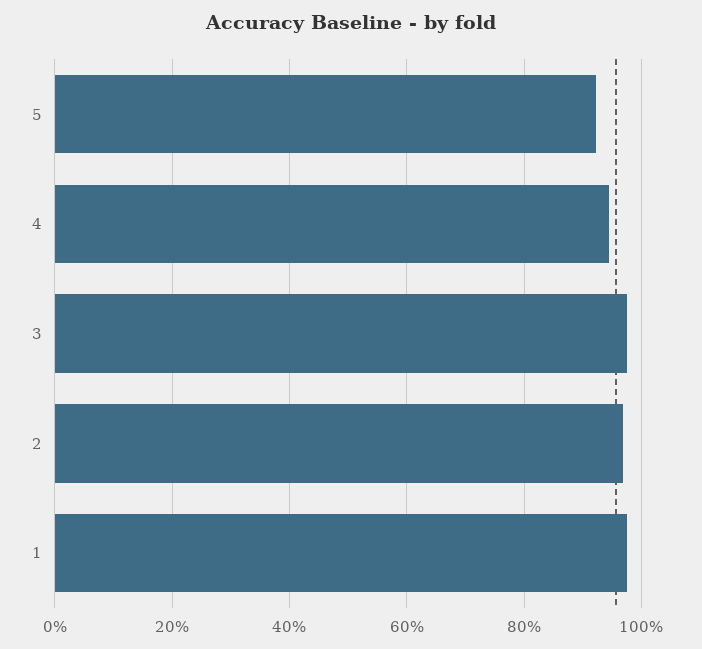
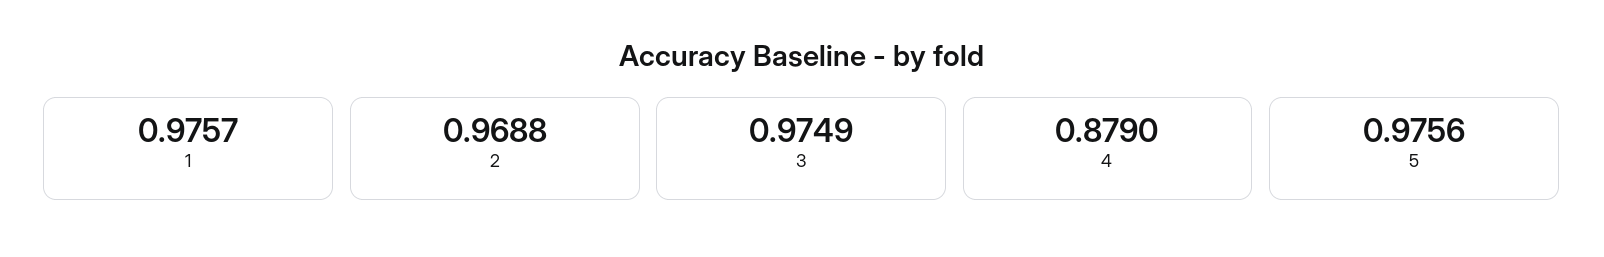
5: 0.92 -> 0.9756
4: 0.94 -> 0.879

